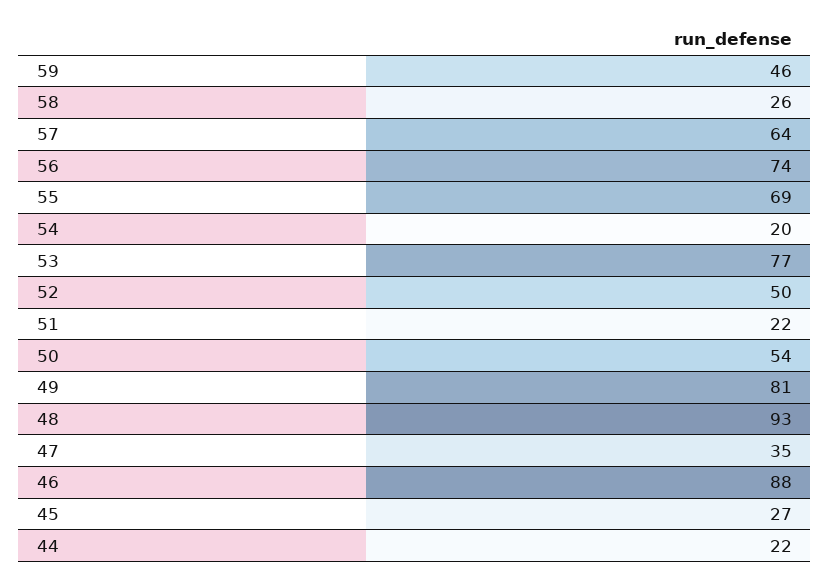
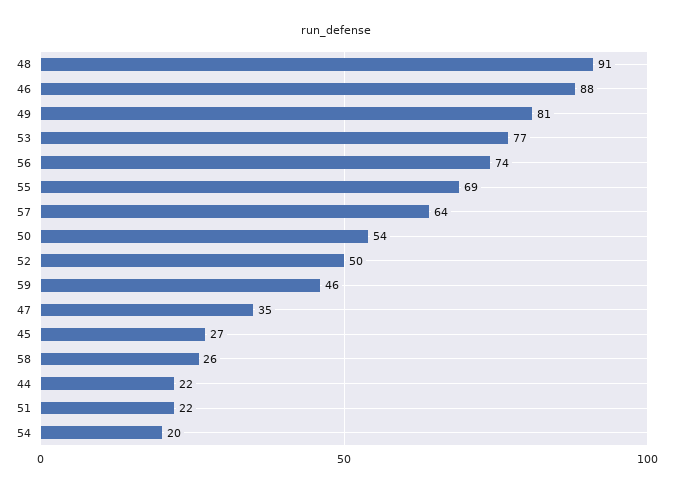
48: 93 -> 91

